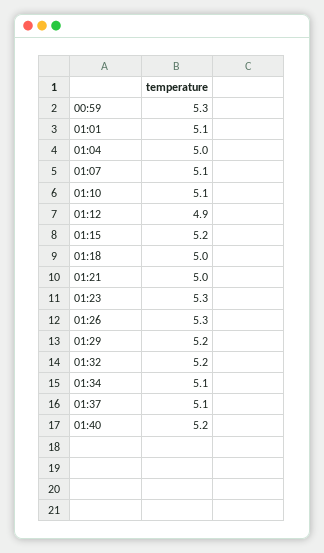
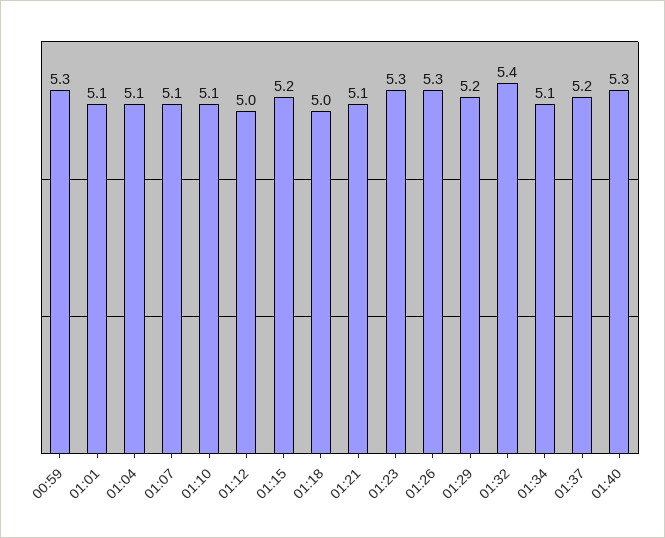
01:04: 5 -> 5.1
01:12: 4.9 -> 5
01:21: 5 -> 5.1
01:32: 5.2 -> 5.4
01:37: 5.1 -> 5.2
01:40: 5.2 -> 5.3

